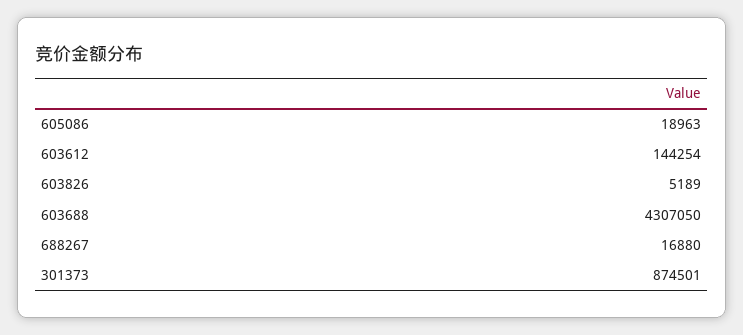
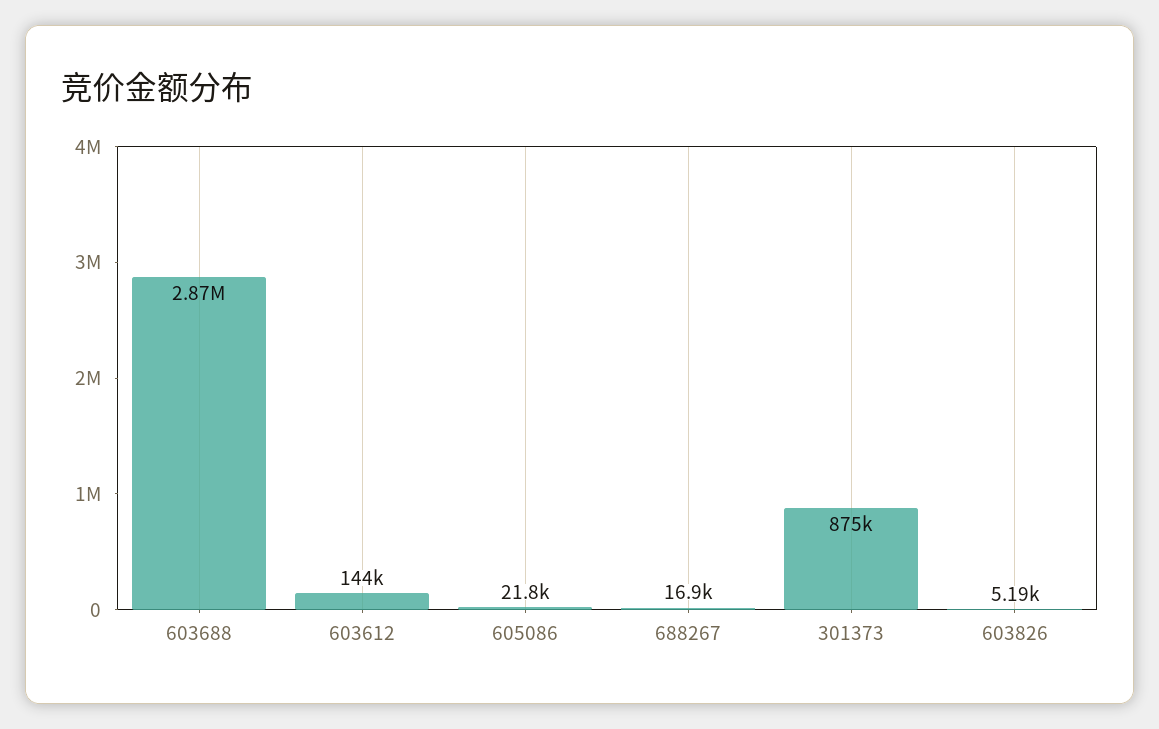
605086: 18963 -> 21800
603688: 4307050 -> 2870000

